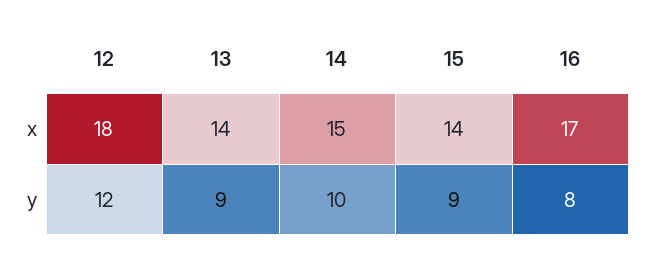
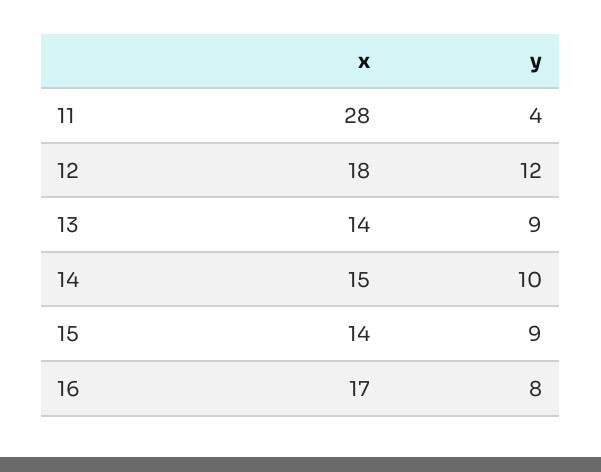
11, x: none -> 28
11, y: none -> 4

